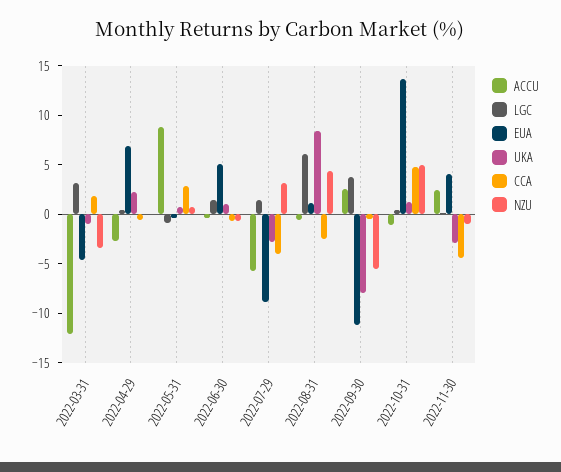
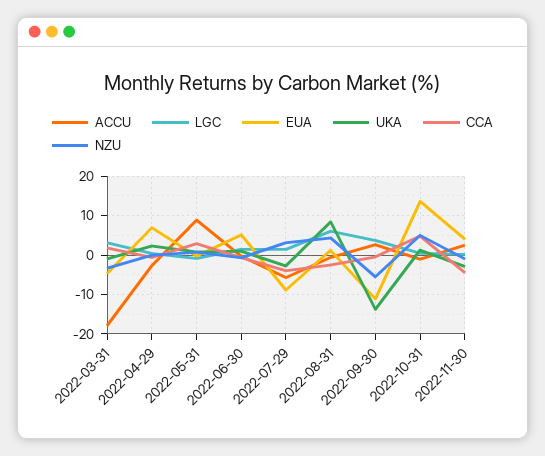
ACCU, 2022-03-31: -12 -> -18
UKA, 2022-09-30: -8 -> -14

